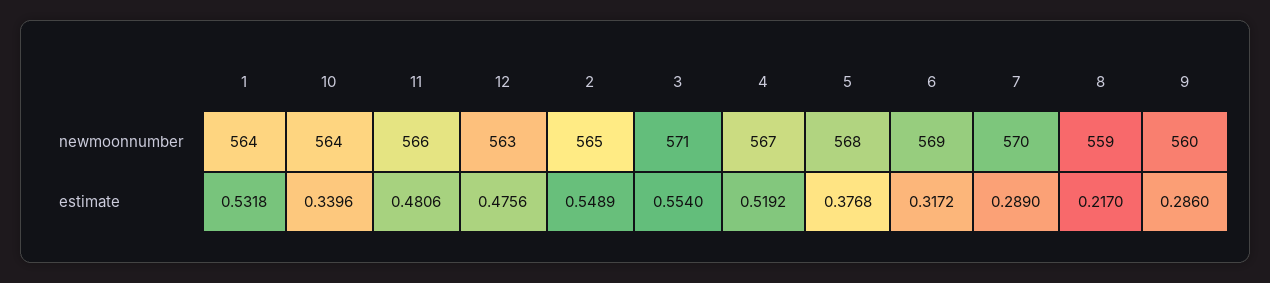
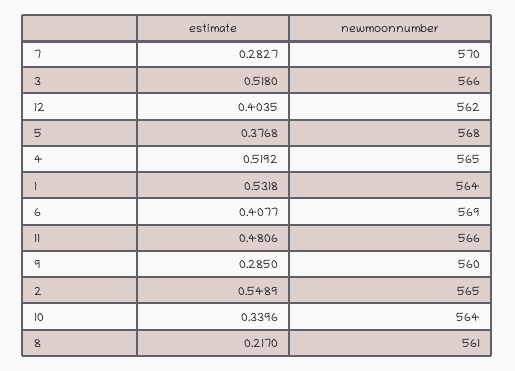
12, newmoonnumber: 563 -> 562
3, newmoonnumber: 571 -> 566
4, newmoonnumber: 567 -> 565
8, newmoonnumber: 559 -> 561
12, estimate: 0.4756 -> 0.4035
3, estimate: 0.554 -> 0.518
6, estimate: 0.3172 -> 0.4077
7, estimate: 0.289 -> 0.2827
9, estimate: 0.286 -> 0.285

